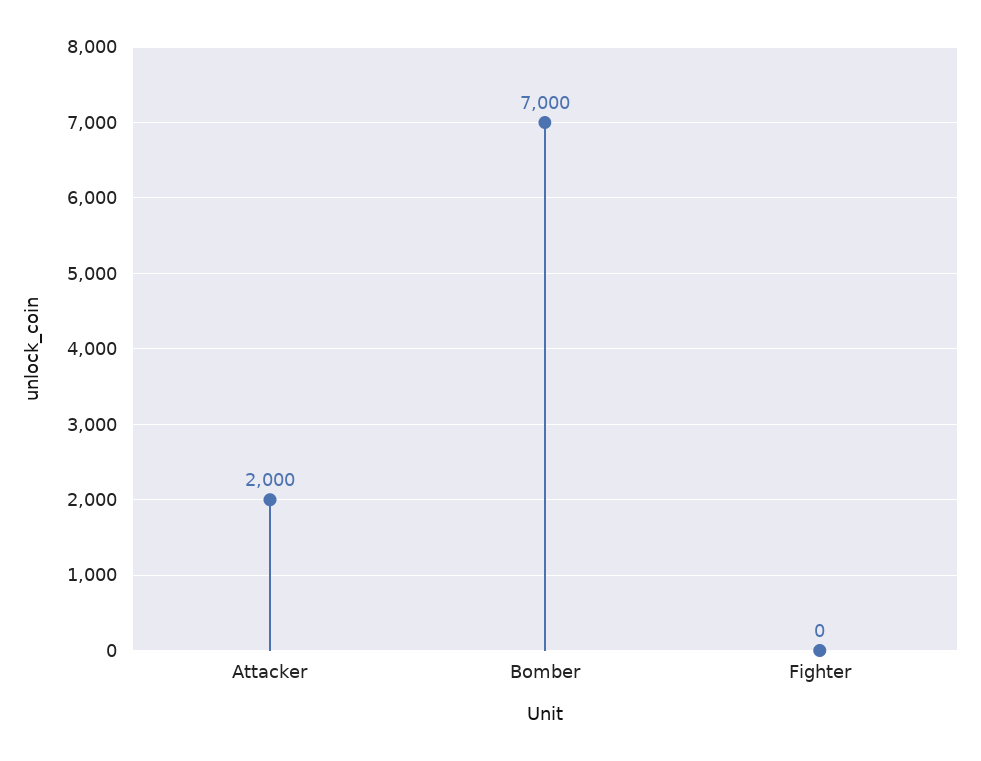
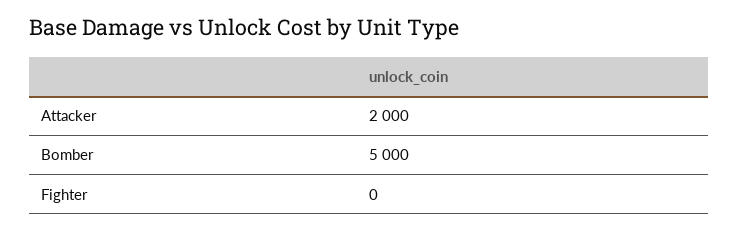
Bomber: 7000 -> 5000

